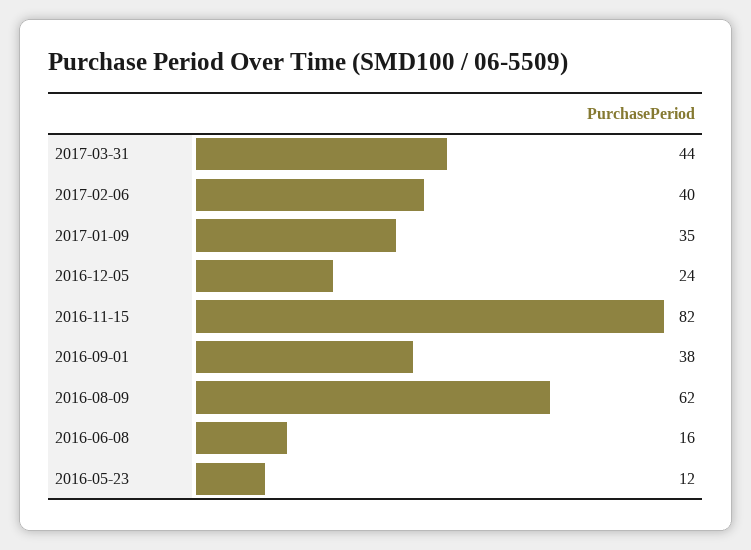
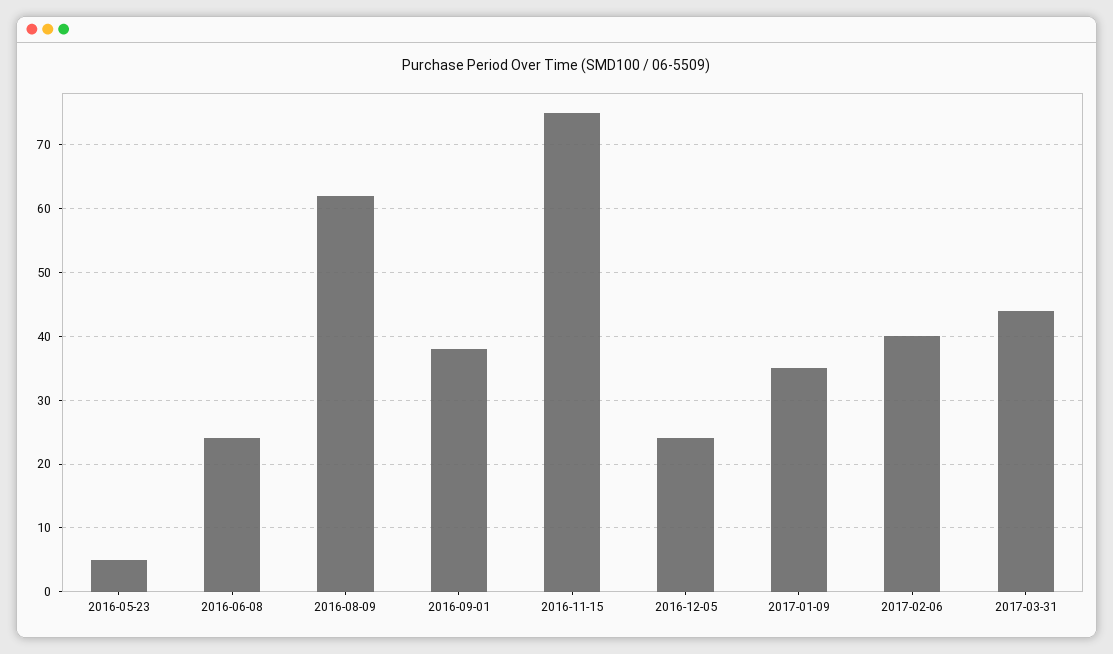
2016-11-15: 82 -> 75
2016-06-08: 16 -> 24
2016-05-23: 12 -> 5

